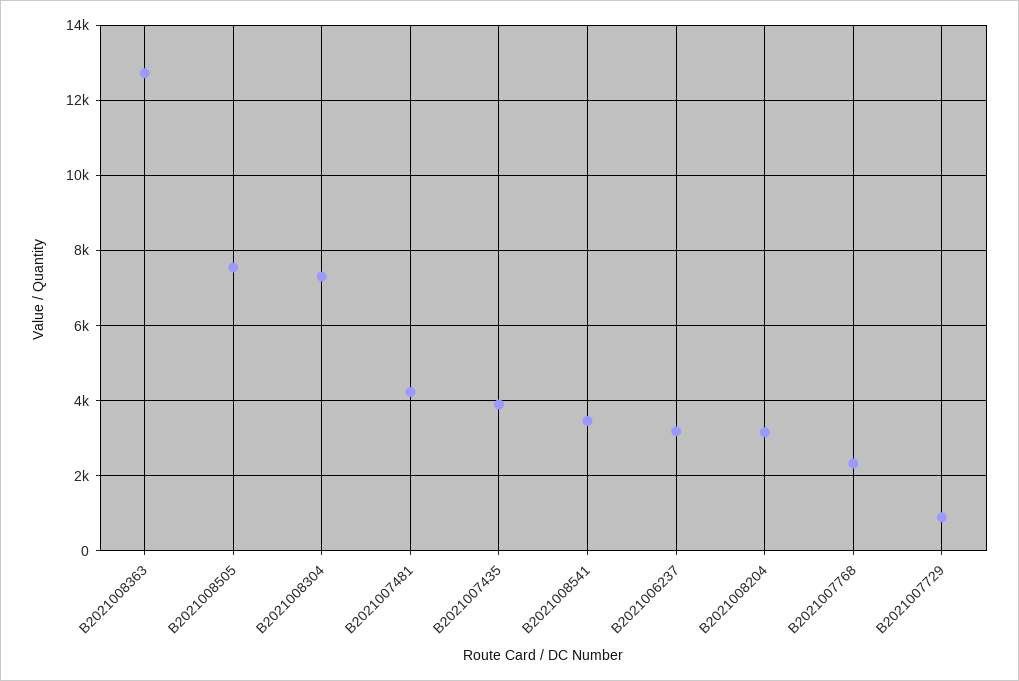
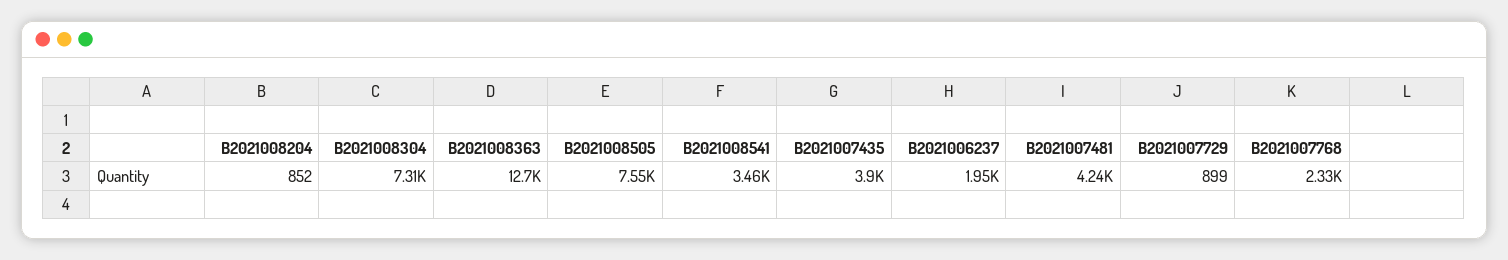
B2021006237: 3200 -> 1950
B2021008204: 3200 -> 852

